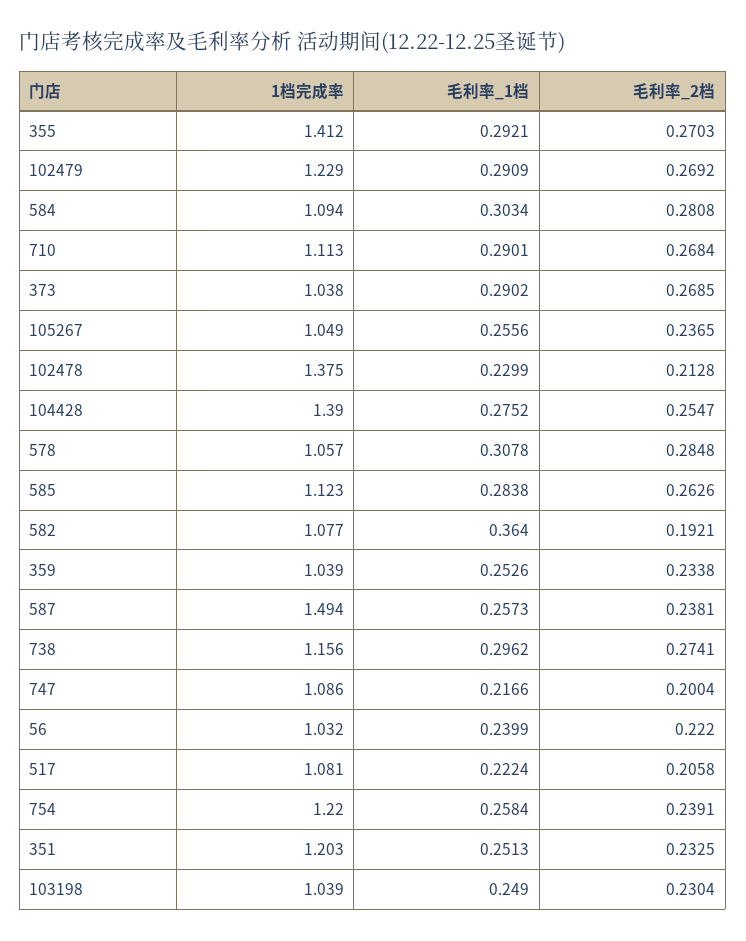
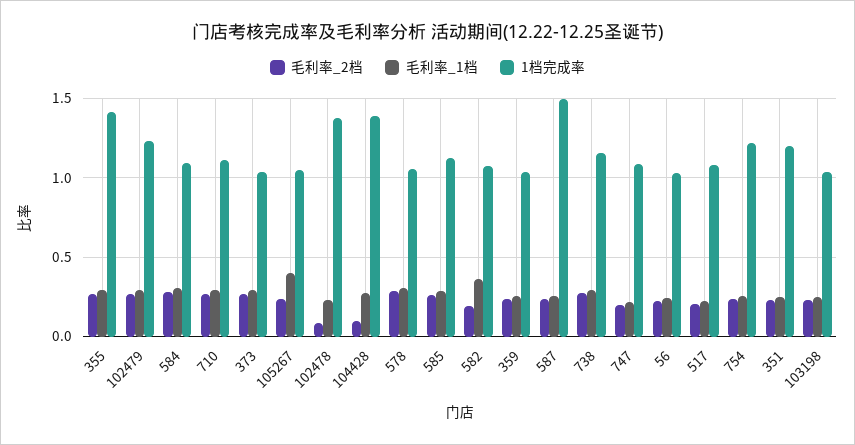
毛利率_1档, 105267: 0.2556 -> 0.4
毛利率_2档, 102478: 0.2128 -> 0.1
毛利率_2档, 104428: 0.2547 -> 0.1

